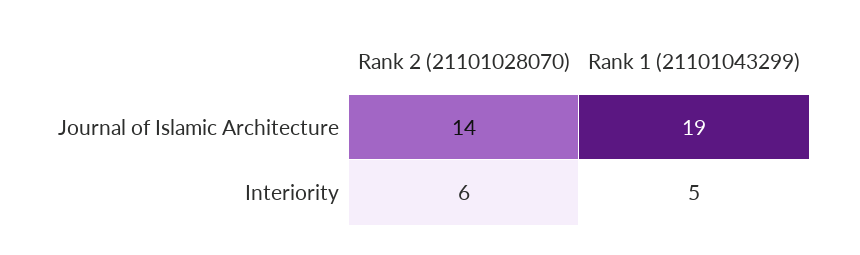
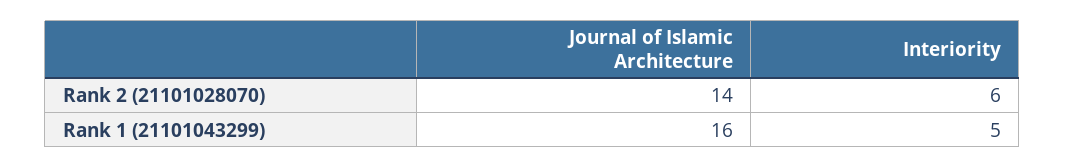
Rank 1 (21101043299), Journal of Islamic Architecture: 19 -> 16

